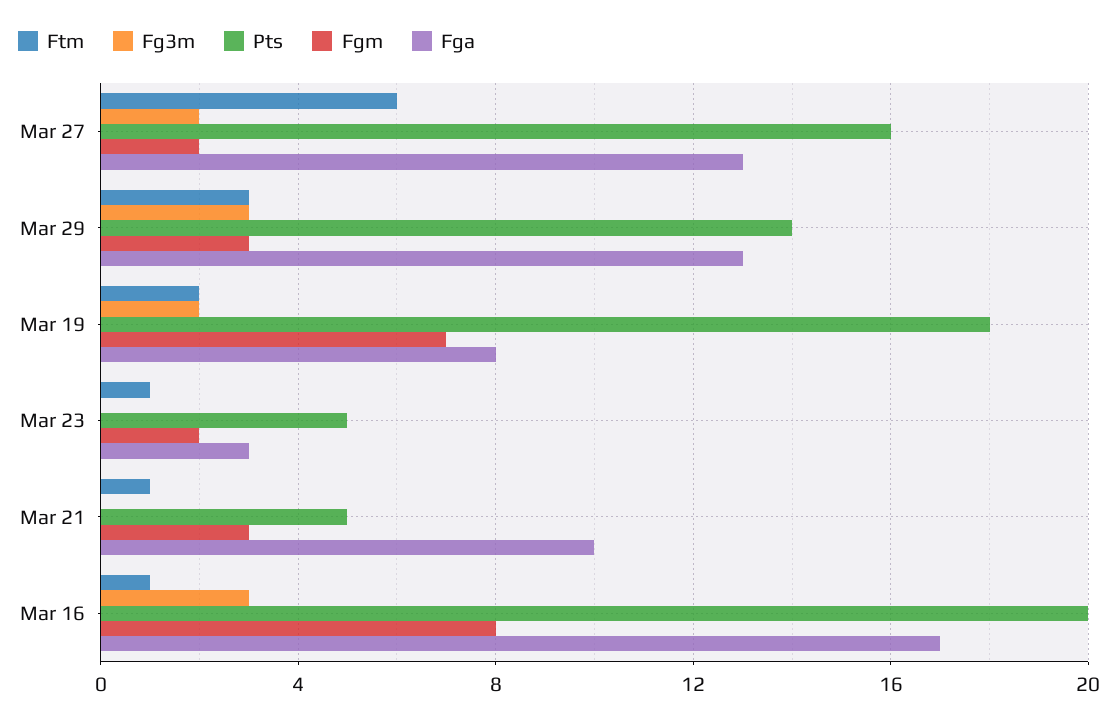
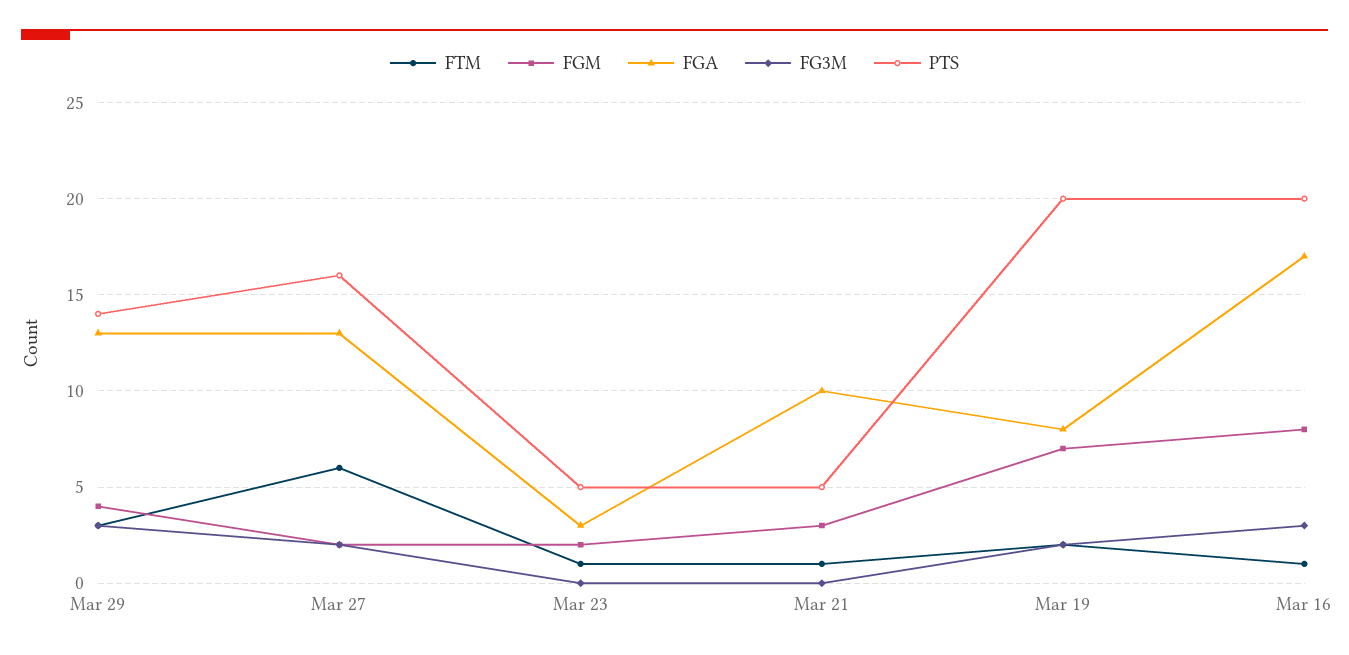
Fgm, Mar 29: 3 -> 4
Pts, Mar 19: 18 -> 20

